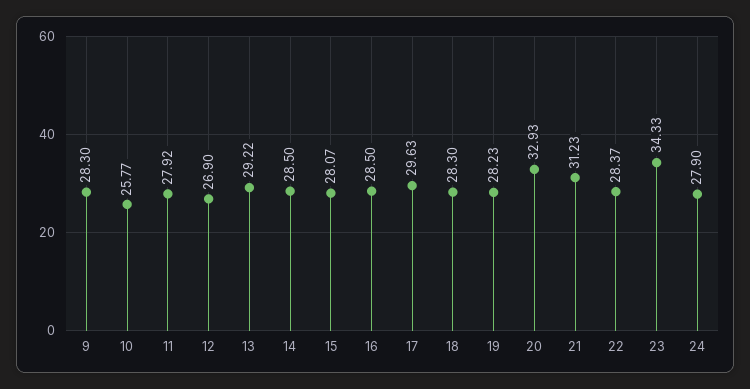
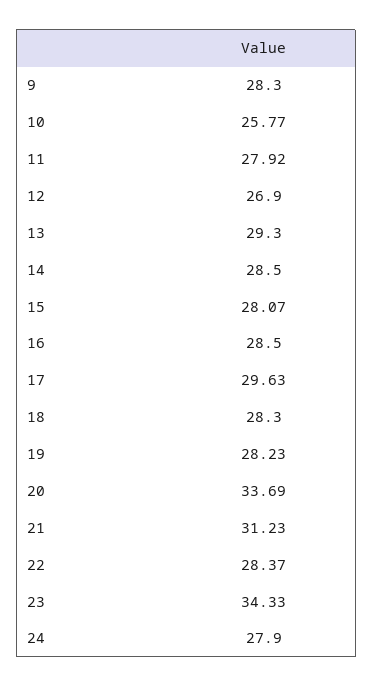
13: 29.22 -> 29.3
20: 32.93 -> 33.69

